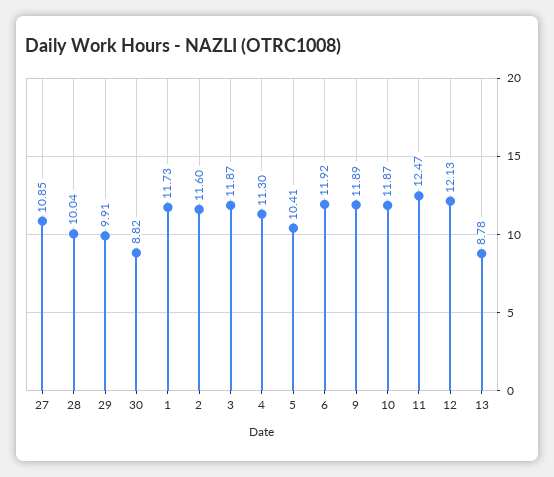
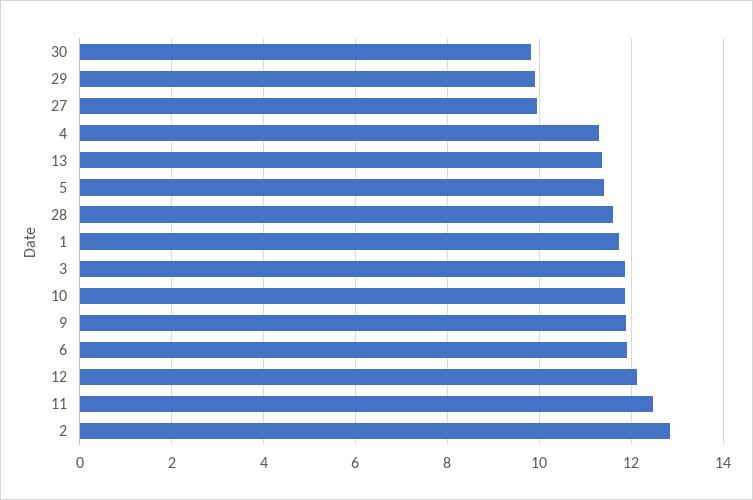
27: 10.85 -> 10
28: 10.04 -> 11.6
30: 8.82 -> 9.8
2: 11.6 -> 12.8
5: 10.41 -> 11.4
13: 8.78 -> 11.4

